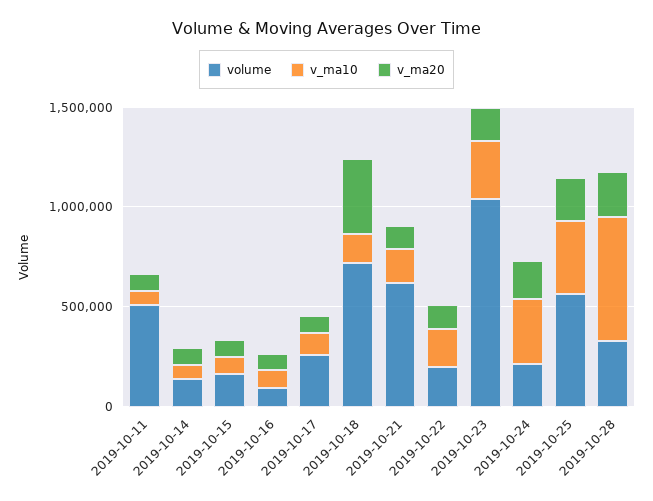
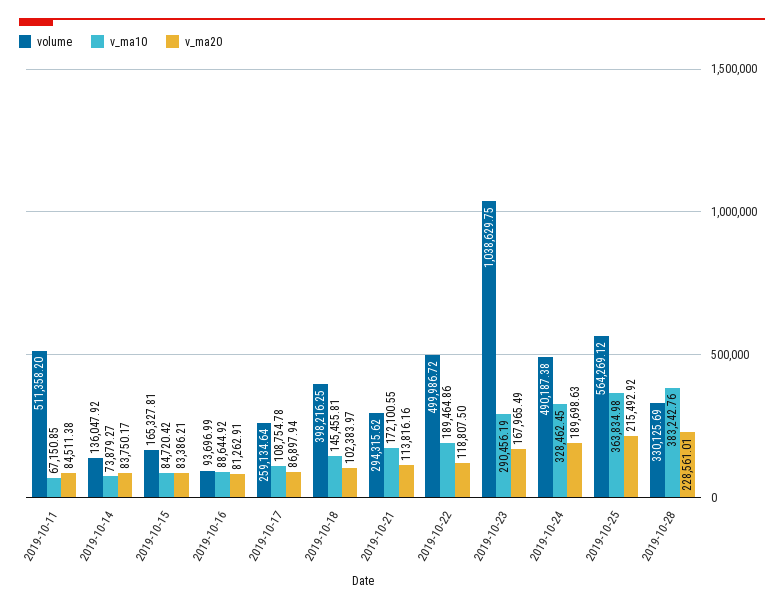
volume, 2019-10-18: 700000 -> 398216.25
v_ma20, 2019-10-18: 400000 -> 102383.97
volume, 2019-10-21: 600000 -> 294315.62
volume, 2019-10-22: 200000 -> 499986.72
volume, 2019-10-24: 200000 -> 490187.38
v_ma10, 2019-10-28: 600000 -> 383242.76

